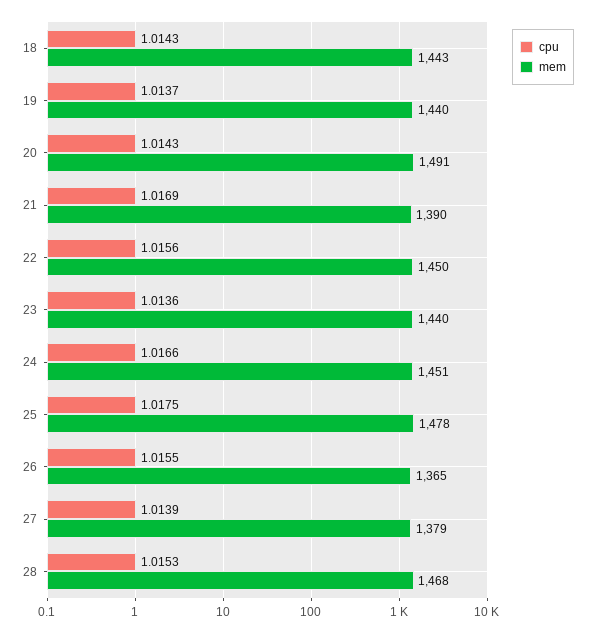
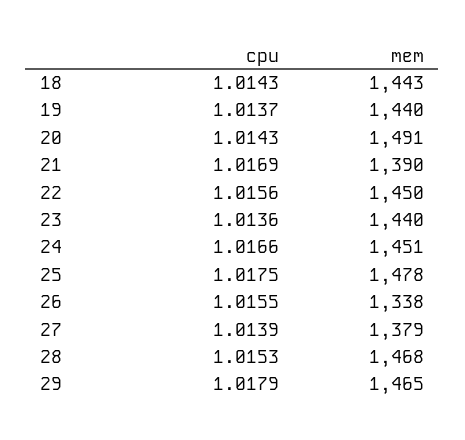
mem, 26: 1365 -> 1338
cpu, 29: none -> 1.0179
mem, 29: none -> 1465

